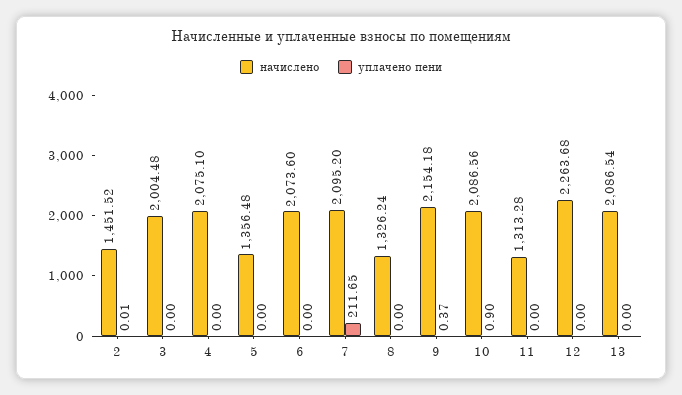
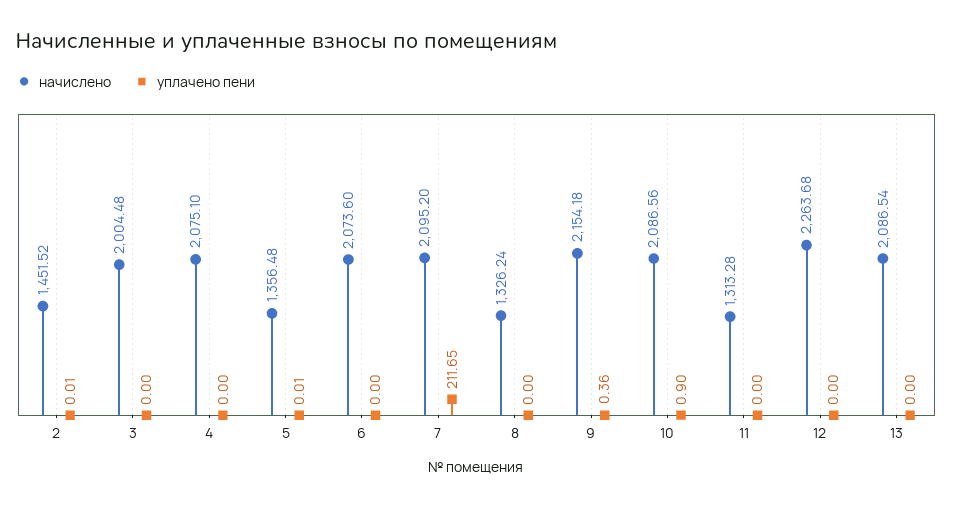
уплачено пени, 5: 0 -> 0.01
уплачено пени, 9: 0.37 -> 0.36

